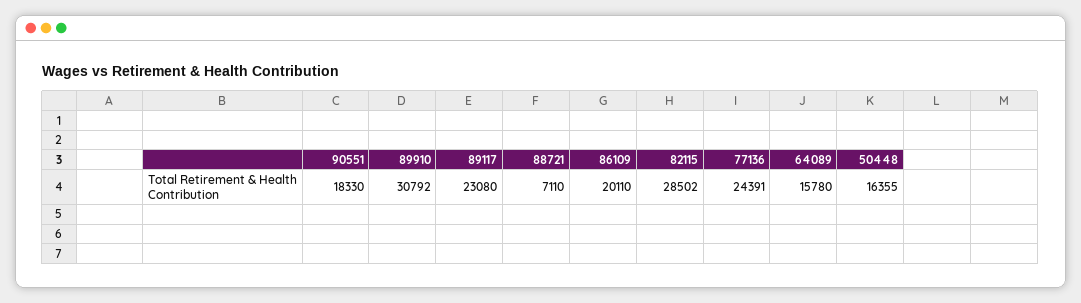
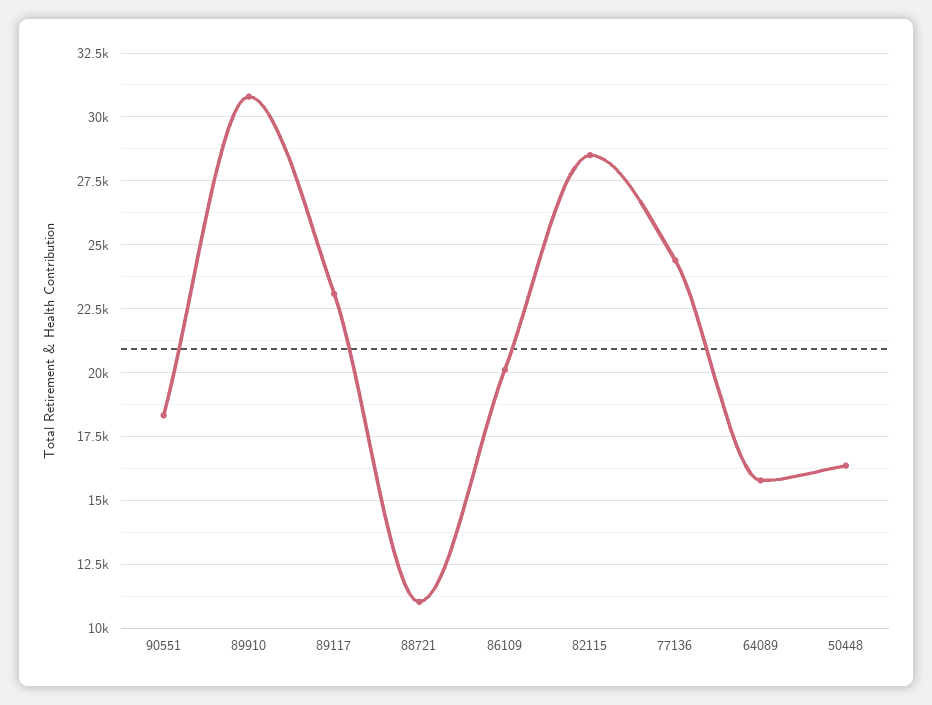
88721: 7110 -> 11000

